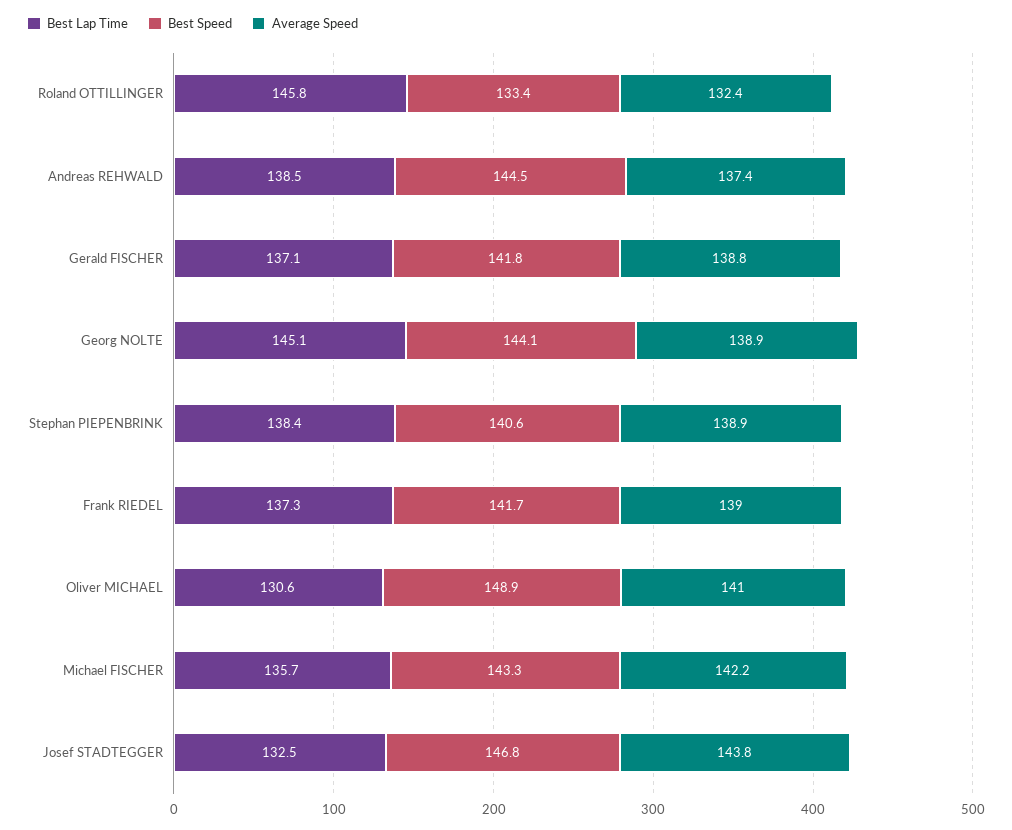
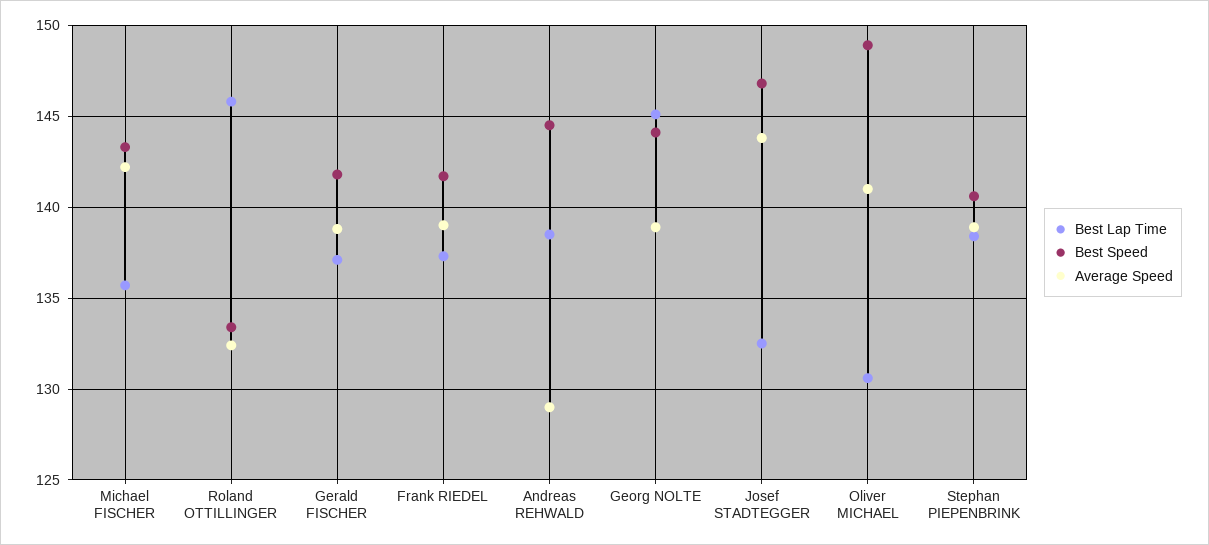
Average Speed, Andreas REHWALD: 137.4 -> 129

